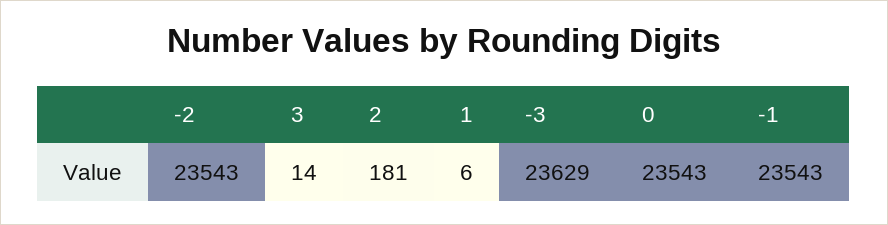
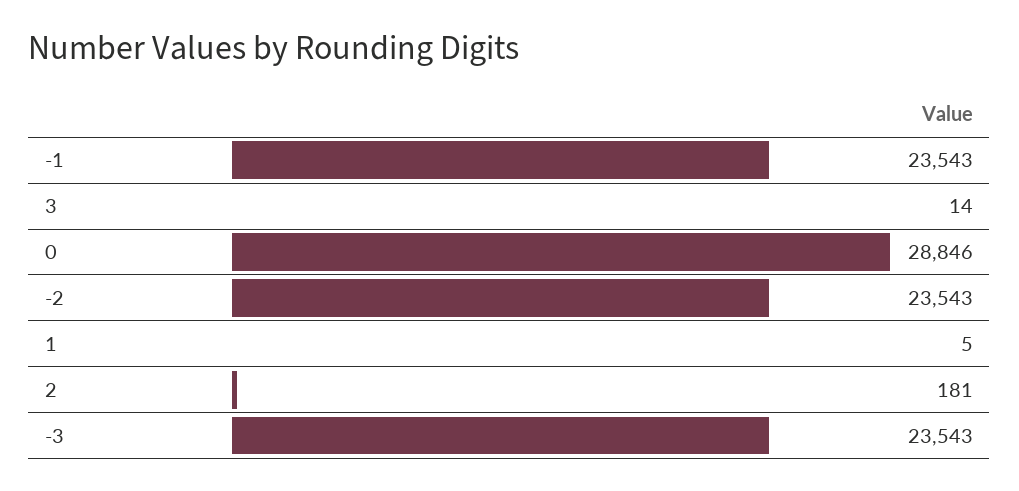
1: 6 -> 5
-3: 23629 -> 23543
0: 23543 -> 28846

